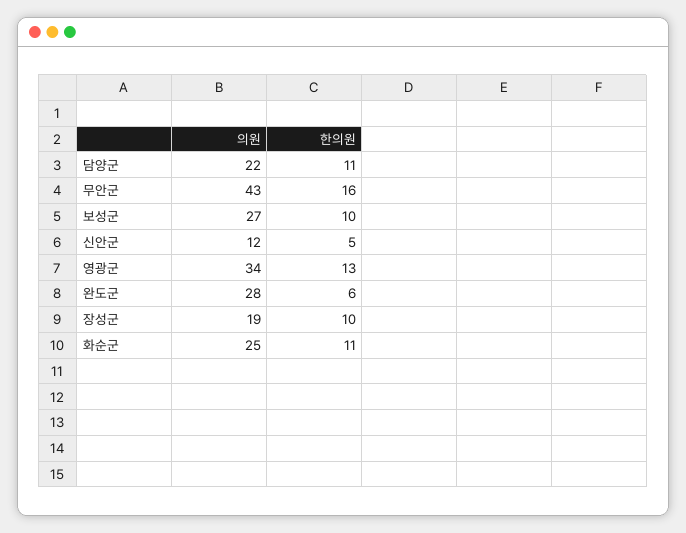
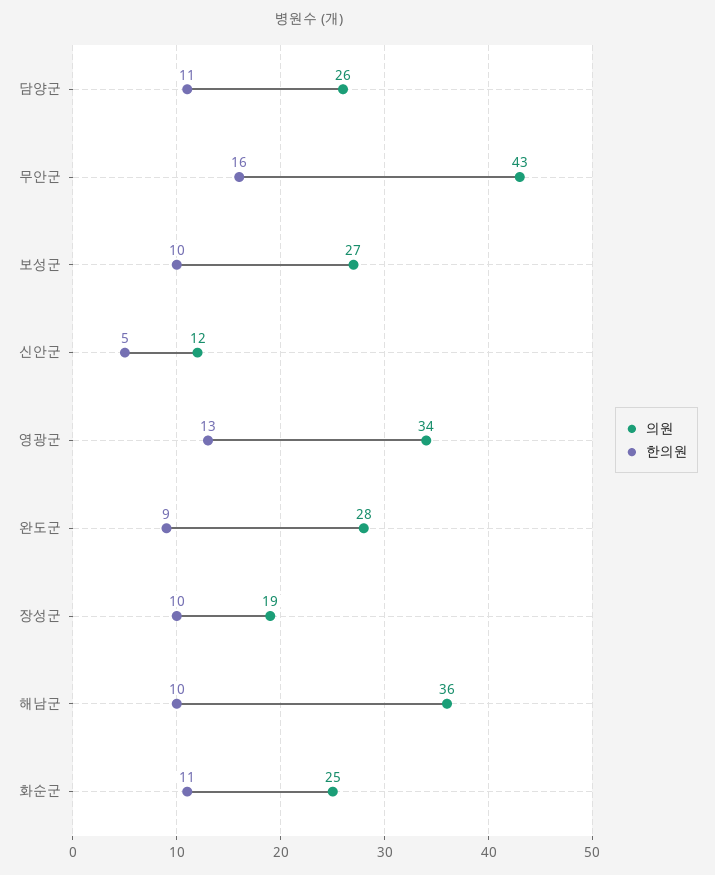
의원, 담양군: 22 -> 26
한의원, 완도군: 6 -> 9
의원, 해남군: none -> 36
한의원, 해남군: none -> 10

